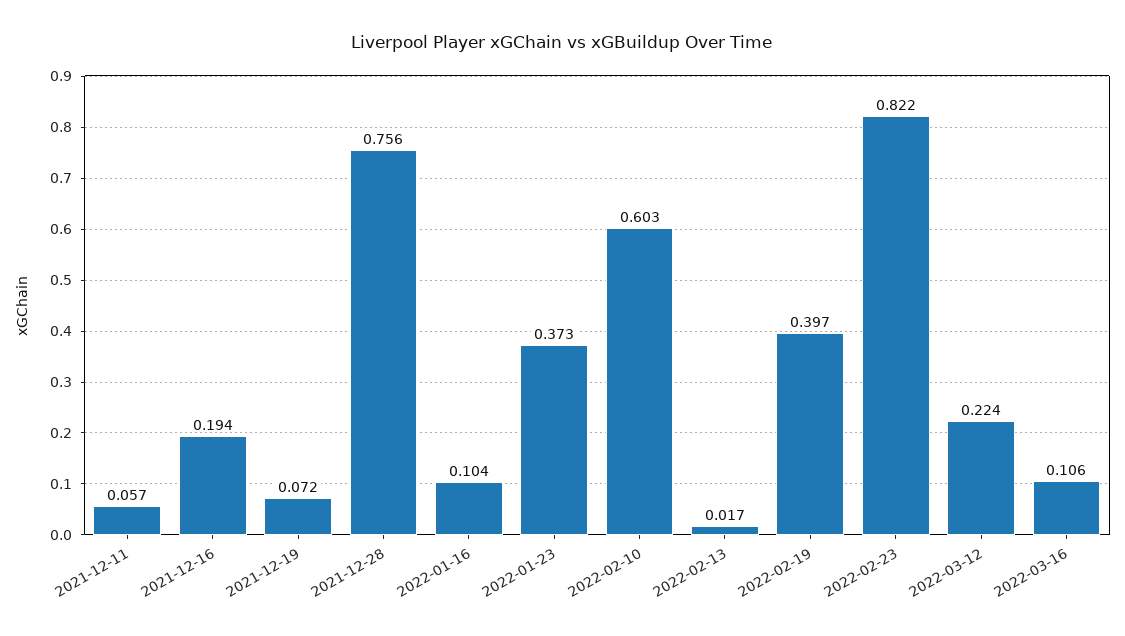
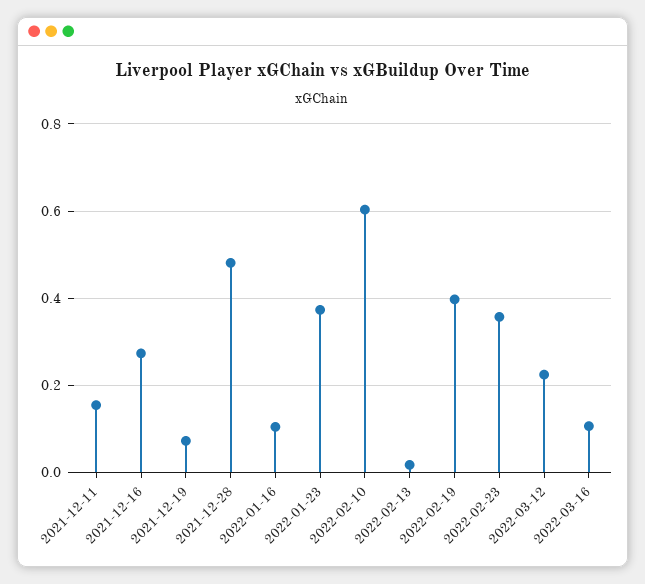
2021-12-11: 0.057 -> 0.16
2021-12-16: 0.194 -> 0.28
2021-12-28: 0.756 -> 0.48
2022-02-23: 0.822 -> 0.36

